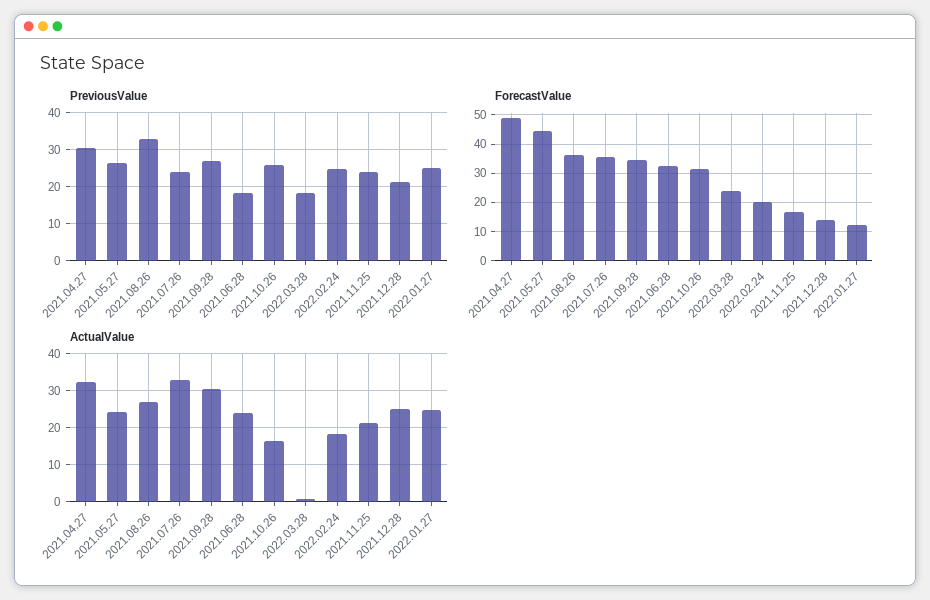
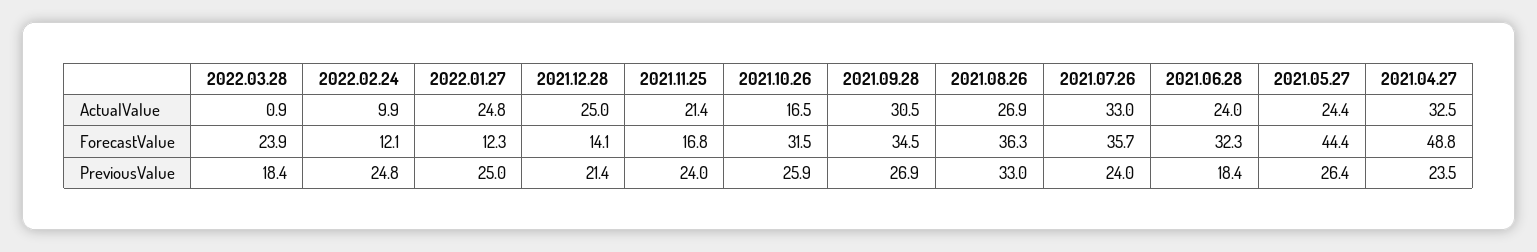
PreviousValue, 2021.04.27: 30 -> 23.5
ForecastValue, 2022.02.24: 20 -> 12.1
ActualValue, 2022.02.24: 18 -> 9.9

